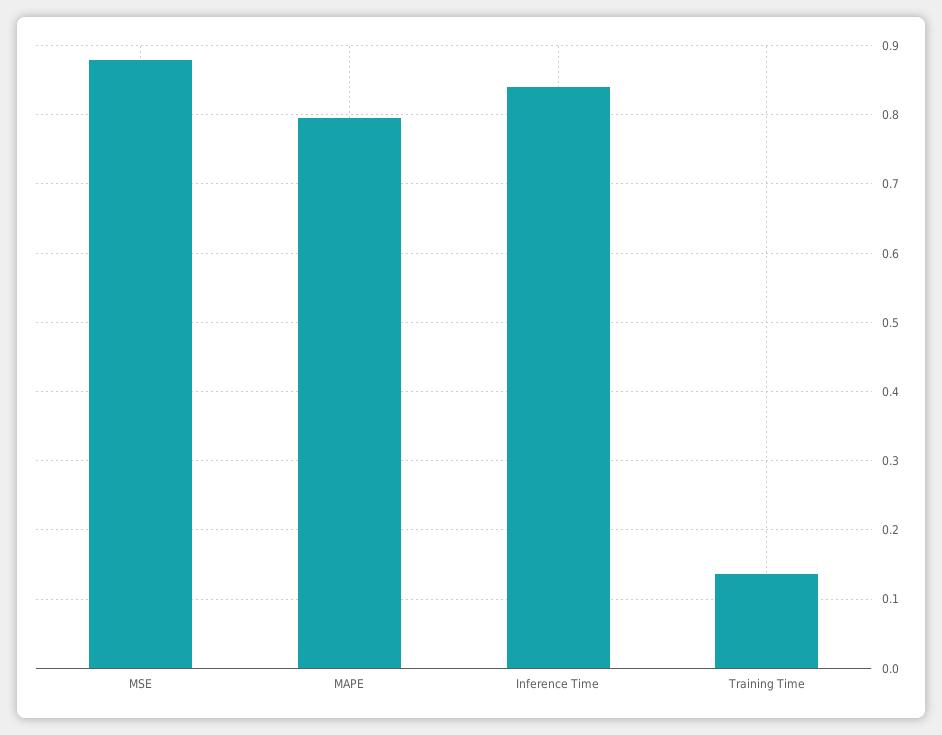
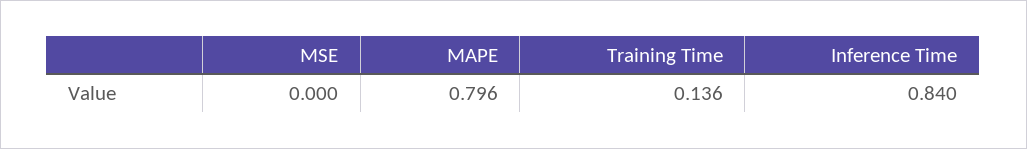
MSE: 0.88 -> 0

